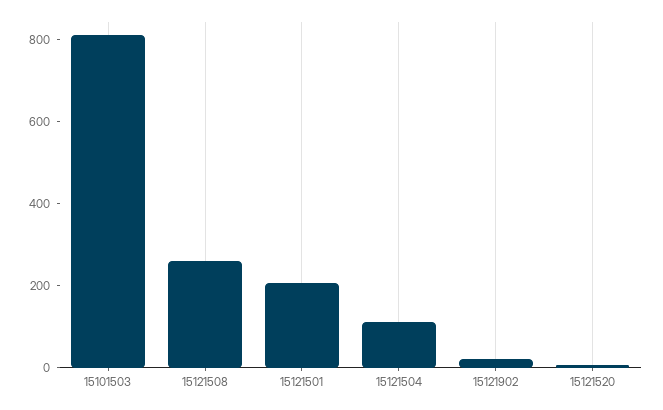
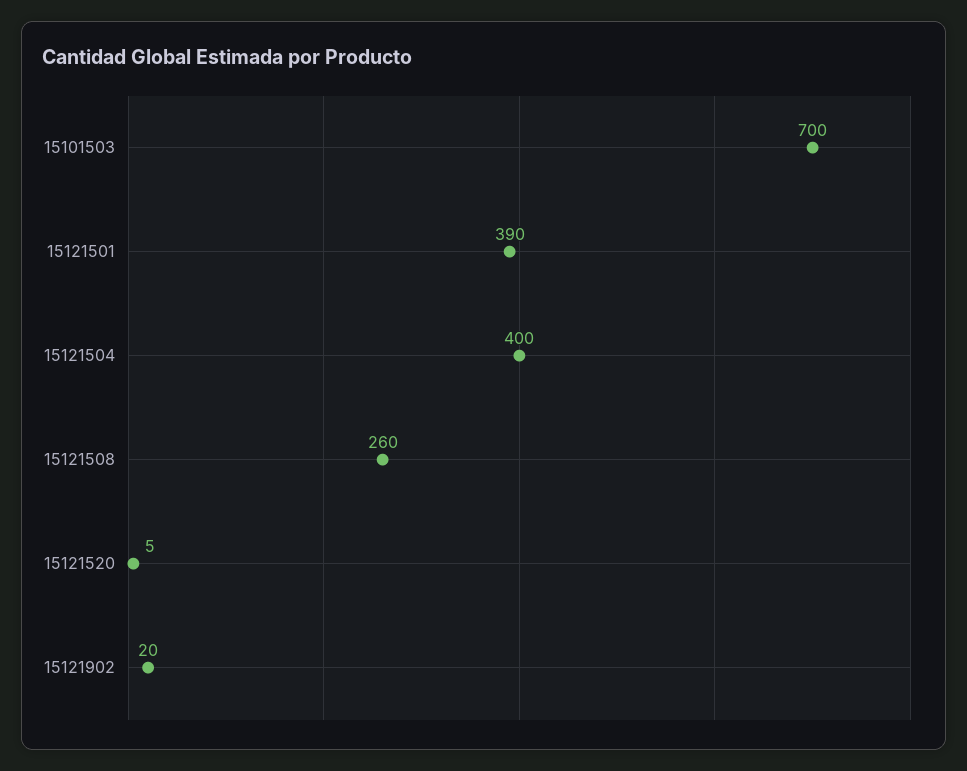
15101503: 800 -> 700
15121501: 200 -> 390
15121504: 100 -> 400

